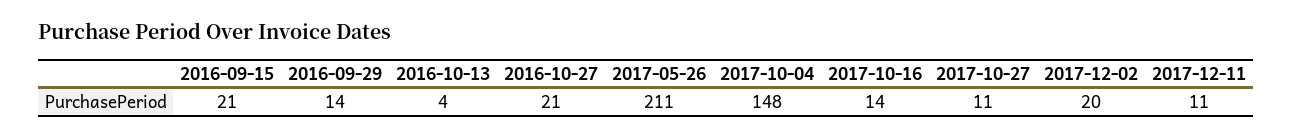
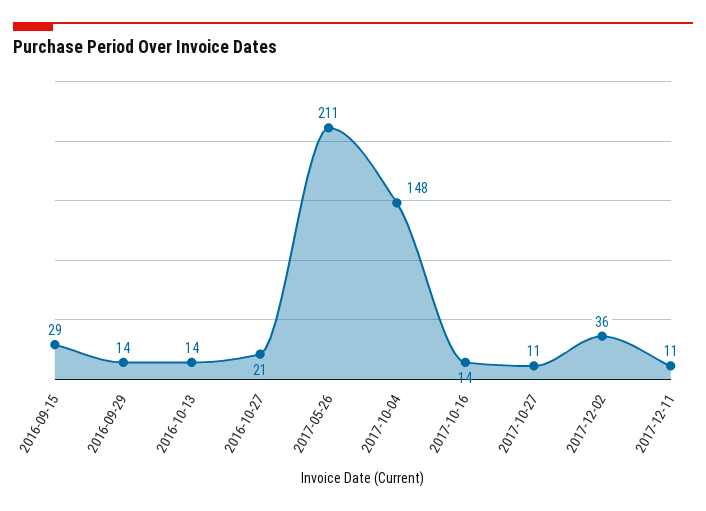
2016-09-15: 21 -> 29
2016-10-13: 4 -> 14
2017-12-02: 20 -> 36

